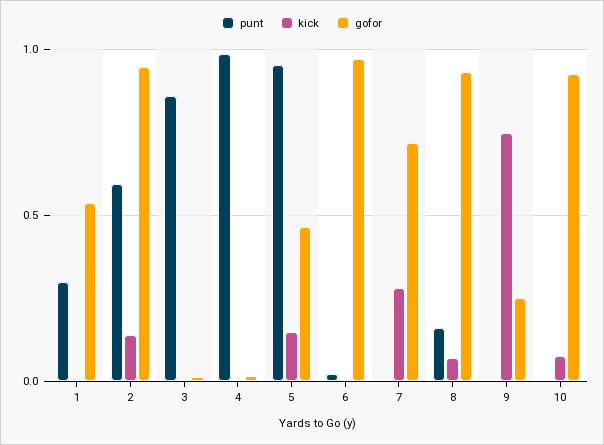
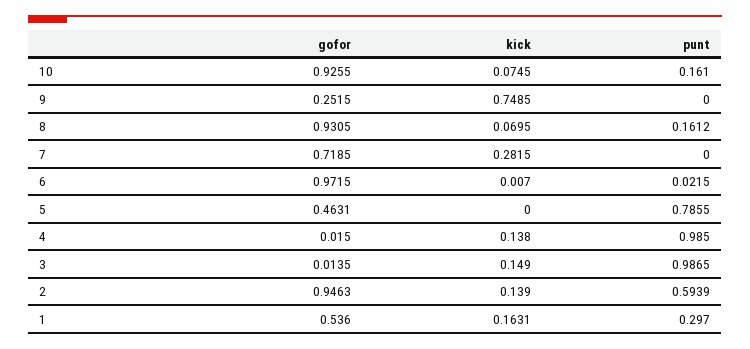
kick, 1: 0 -> 0.1631
punt, 3: 0.85 -> 0.9865
kick, 3: 0 -> 0.149
kick, 4: 0 -> 0.138
punt, 5: 0.95 -> 0.7855
kick, 5: 0.15 -> 0
punt, 10: 0 -> 0.161

